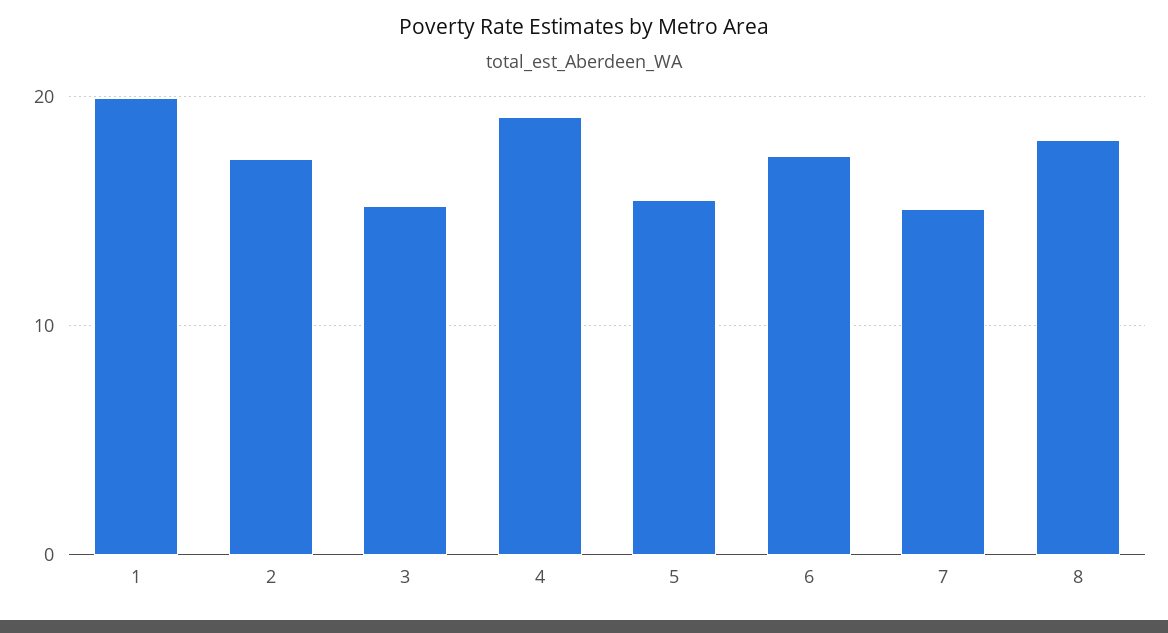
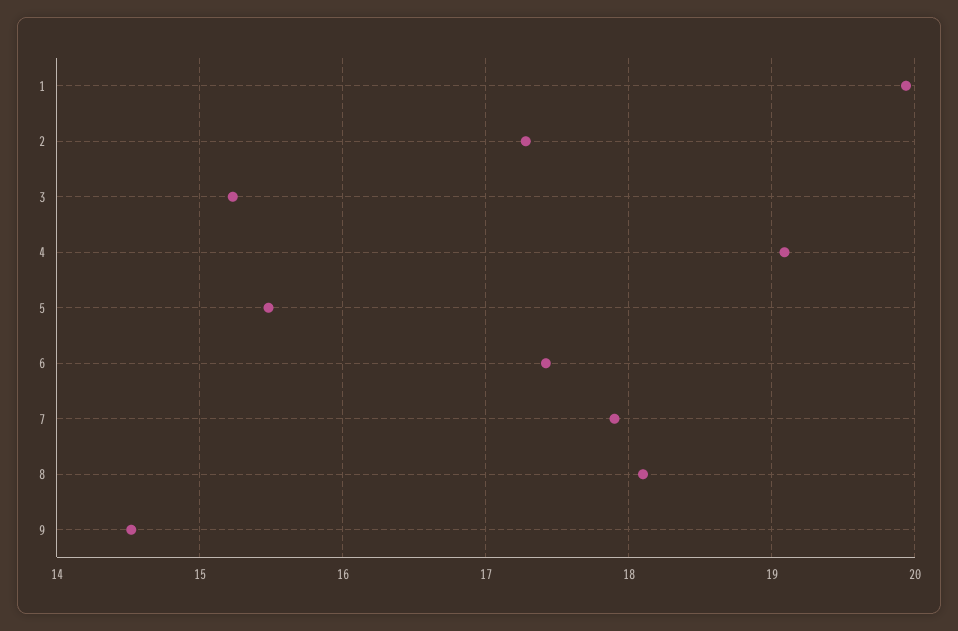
7: 15 -> 17.9
9: none -> 14.5

